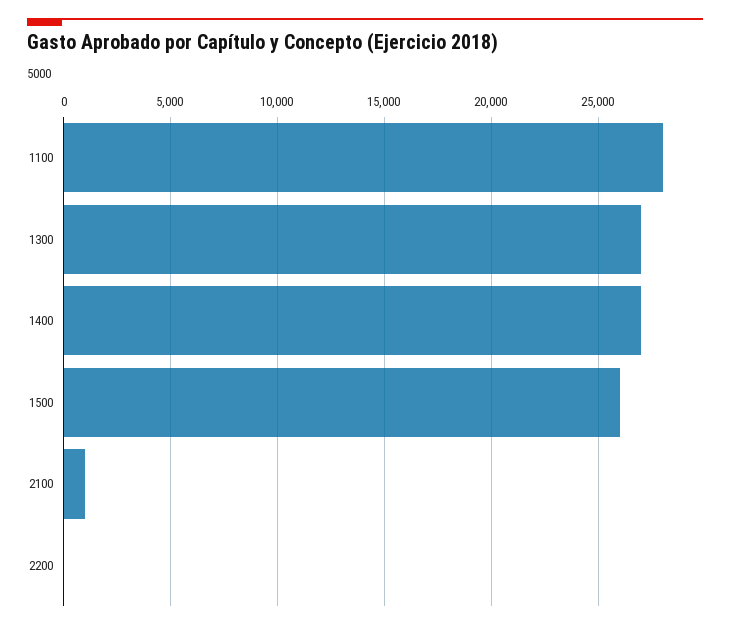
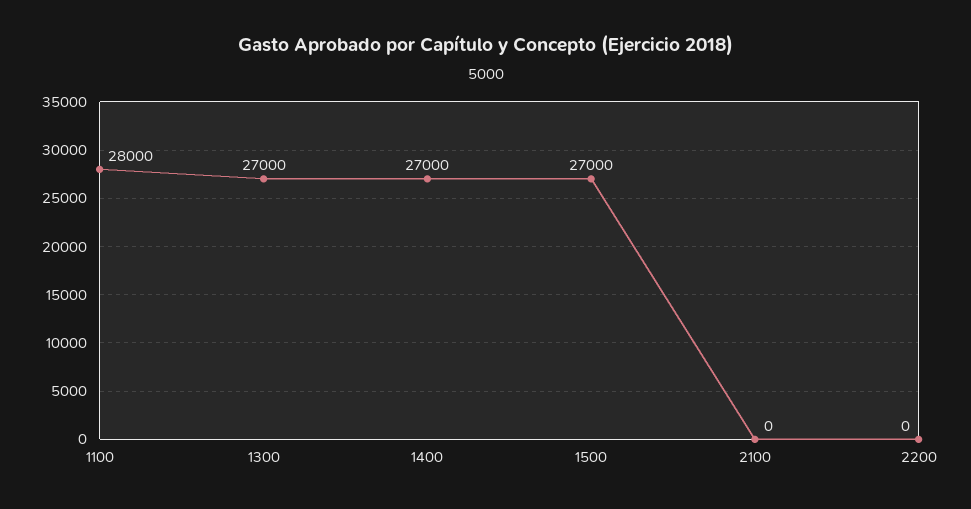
1500: 26000 -> 27000
2100: 1000 -> 0

